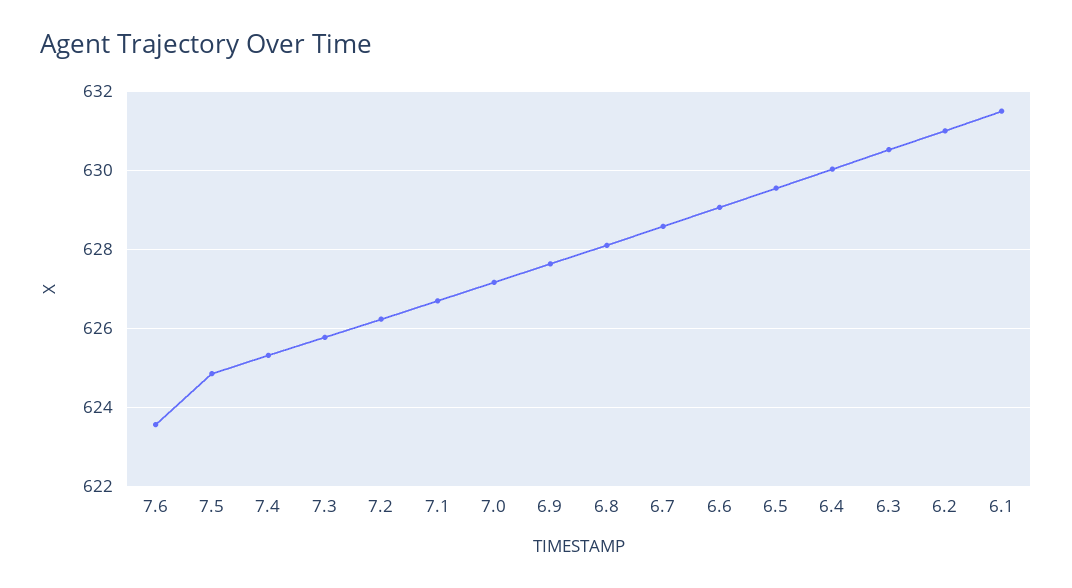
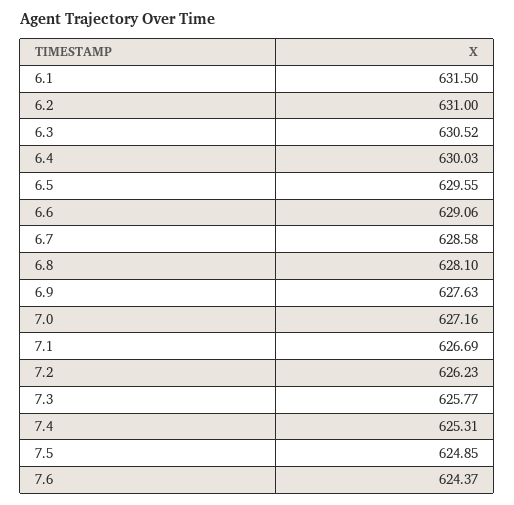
7.6: 623.6 -> 624.37

